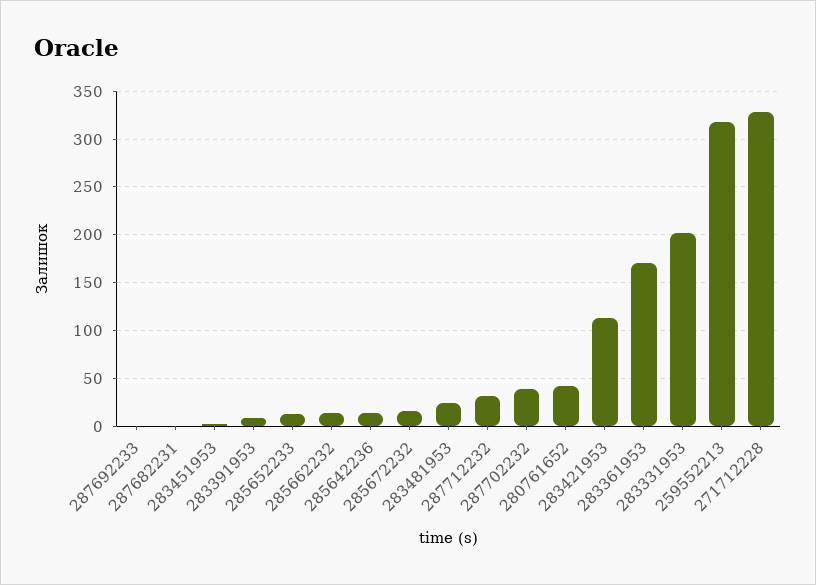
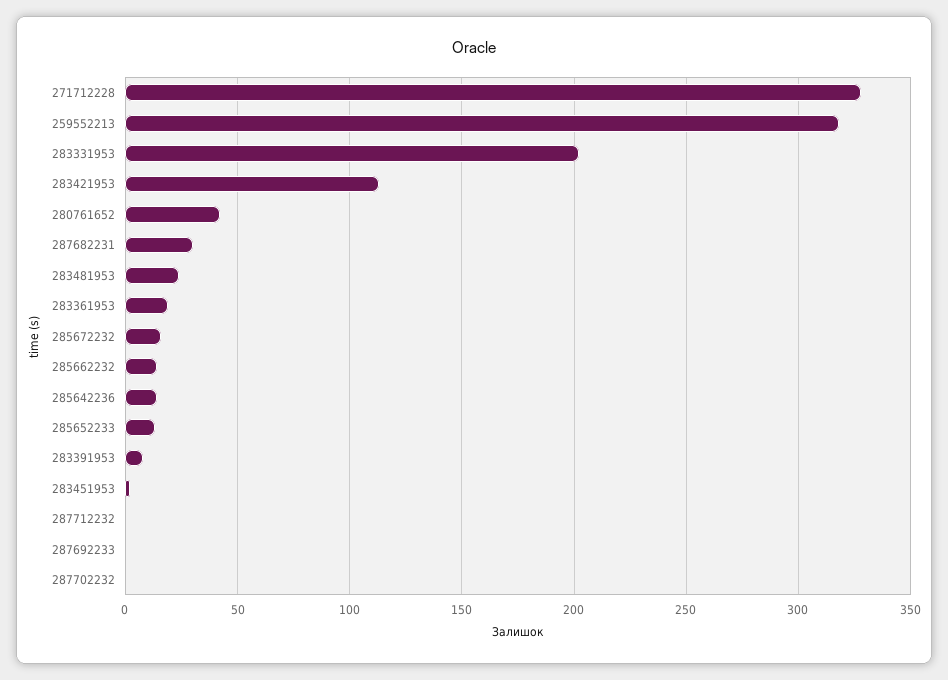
287682231: 0 -> 30
287712232: 30 -> 0
287702232: 40 -> 0
283361953: 170 -> 20

